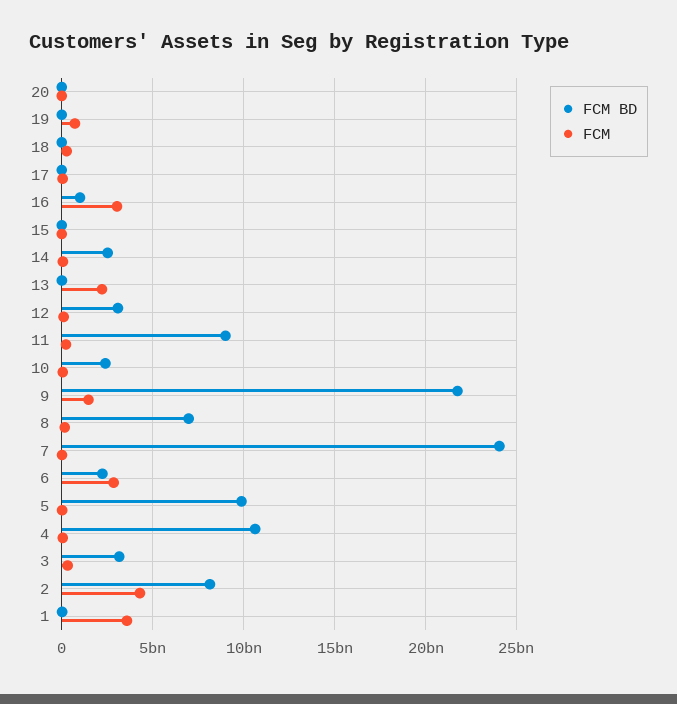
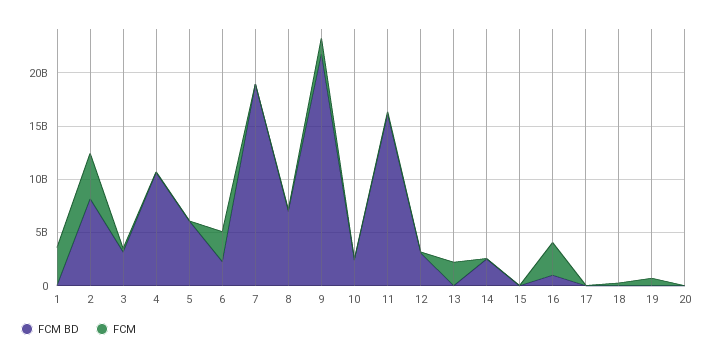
FCM BD, 11: 9000000000 -> 16000000000
FCM BD, 7: 24000000000 -> 19000000000
FCM BD, 5: 10000000000 -> 6000000000

